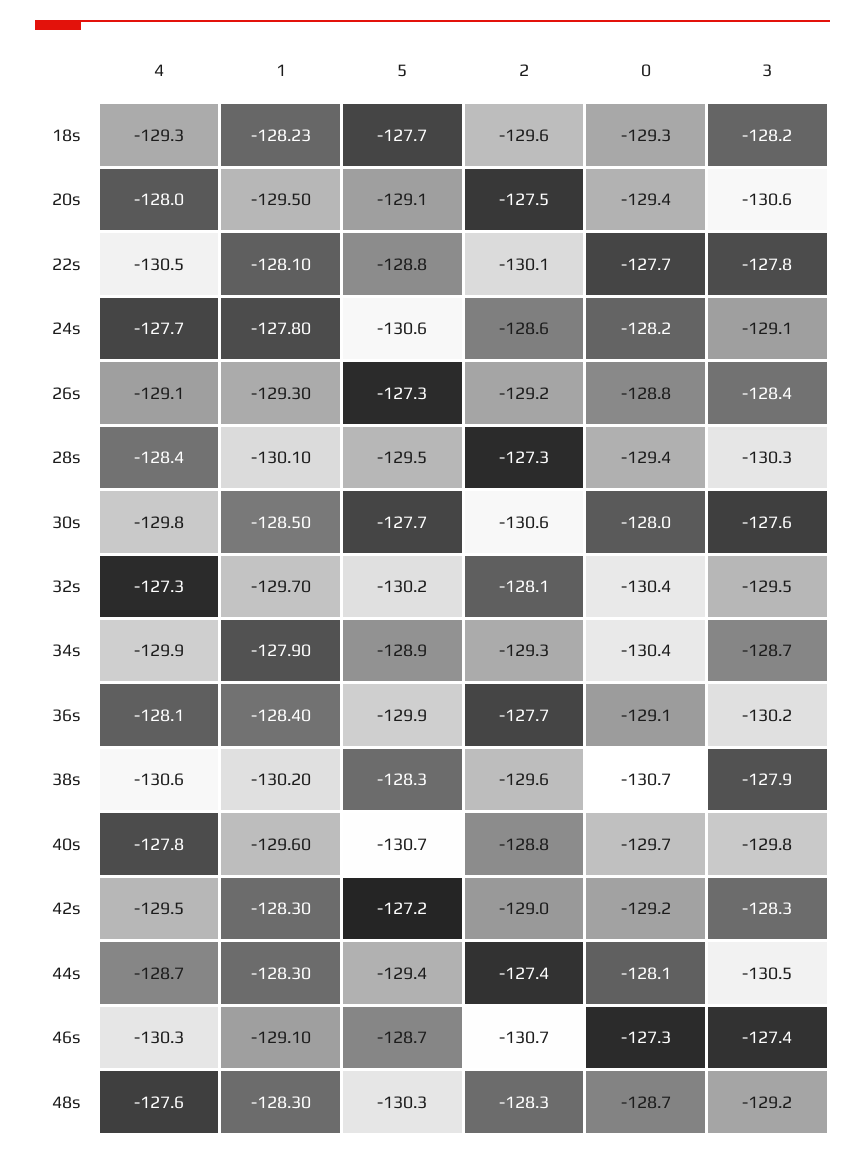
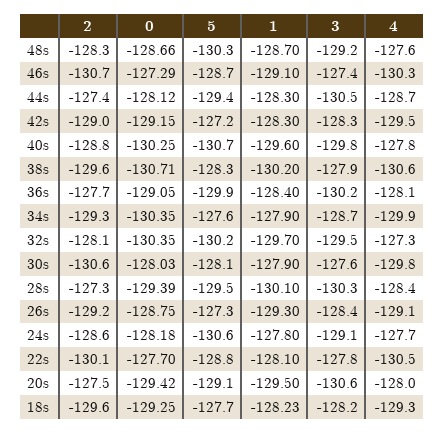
1, 30s: -128.5 -> -127.9
5, 30s: -127.7 -> -128.1
5, 34s: -128.9 -> -127.6
0, 40s: -129.7 -> -130.25
1, 48s: -128.3 -> -128.7

